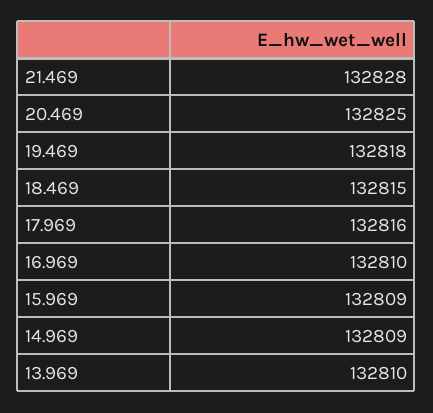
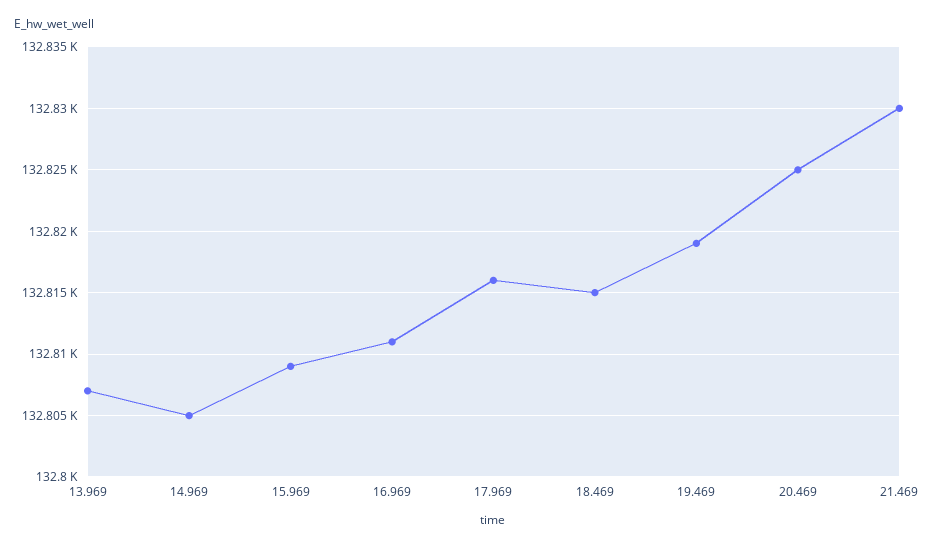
21.469: 132828 -> 132830
19.469: 132818 -> 132819
16.969: 132810 -> 132811
14.969: 132809 -> 132805
13.969: 132810 -> 132807

